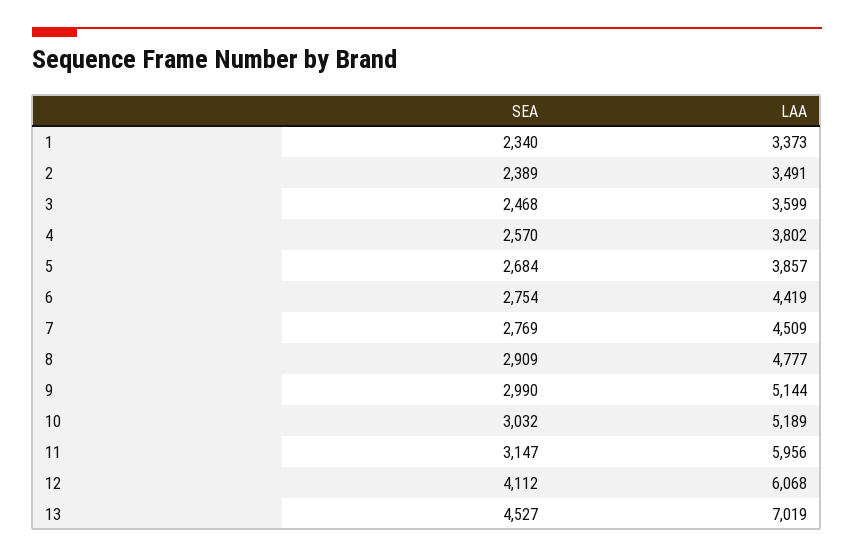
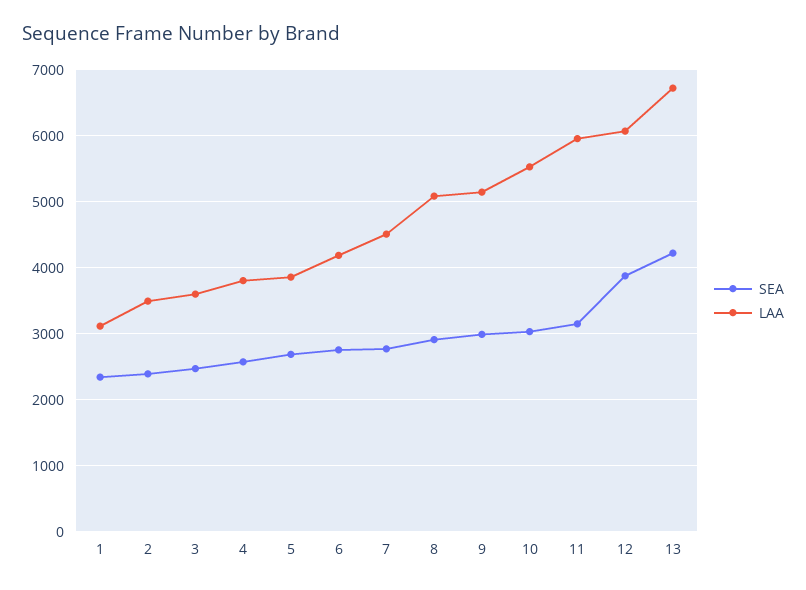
LAA, 1: 3373 -> 3100
LAA, 6: 4419 -> 4200
LAA, 8: 4777 -> 5100
LAA, 10: 5189 -> 5500
SEA, 12: 4112 -> 3900
SEA, 13: 4527 -> 4200
LAA, 13: 7019 -> 6700

